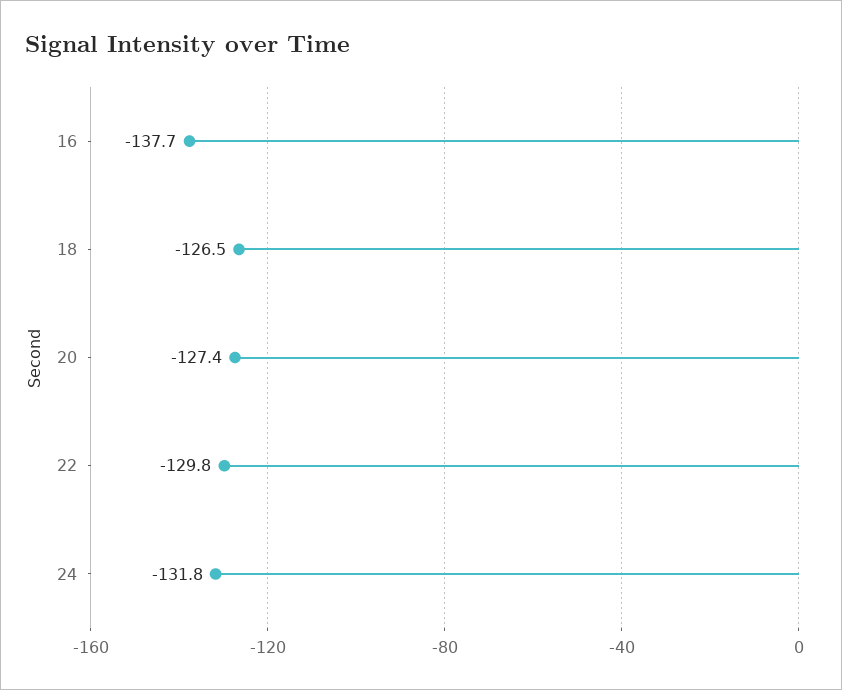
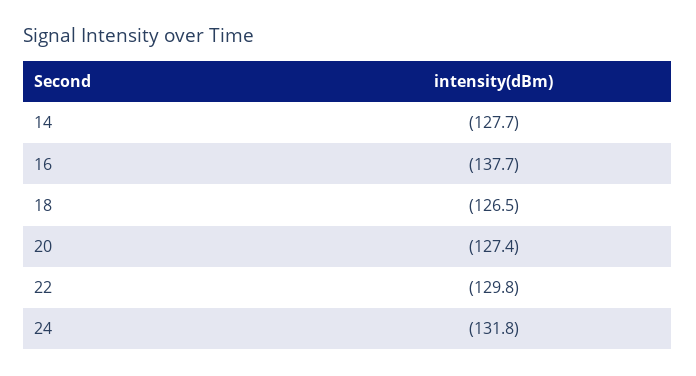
14: none -> -127.7

